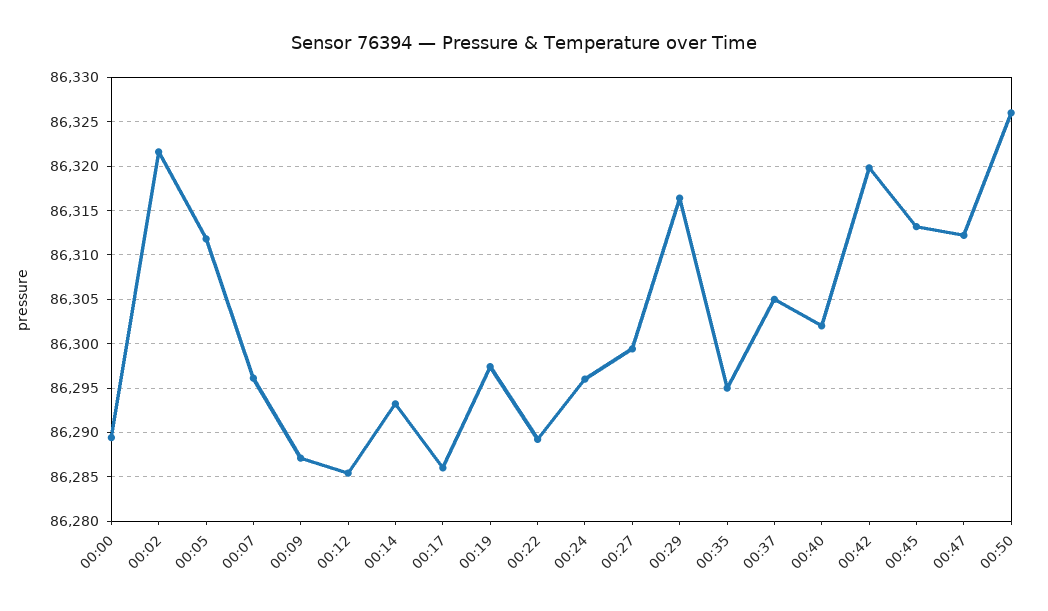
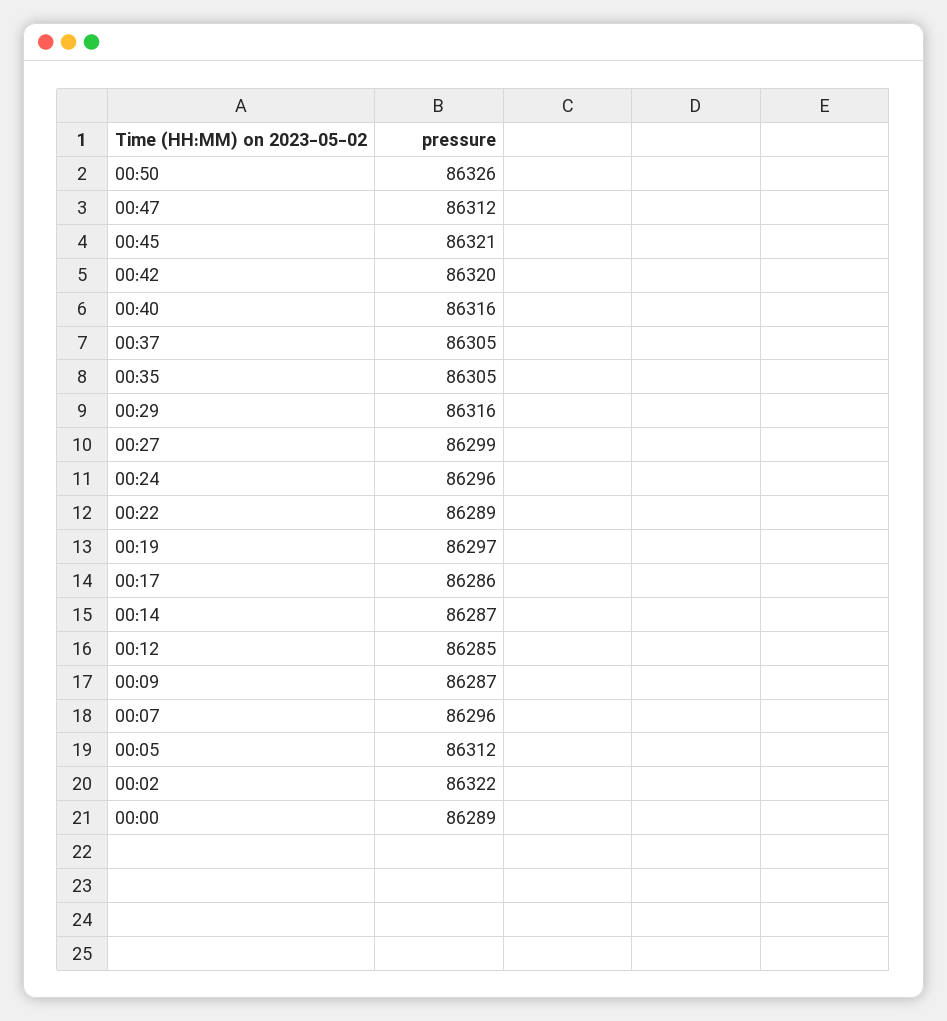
00:14: 86293 -> 86287
00:35: 86295 -> 86305
00:40: 86302 -> 86316
00:45: 86313 -> 86321

